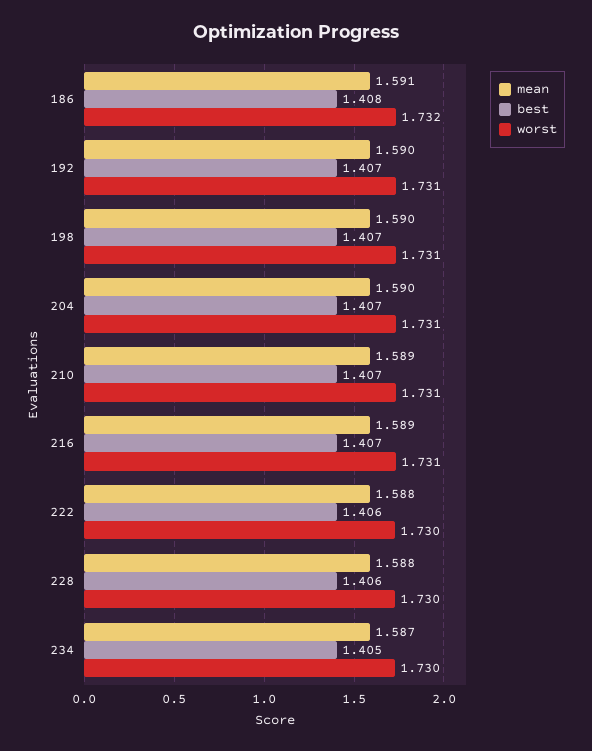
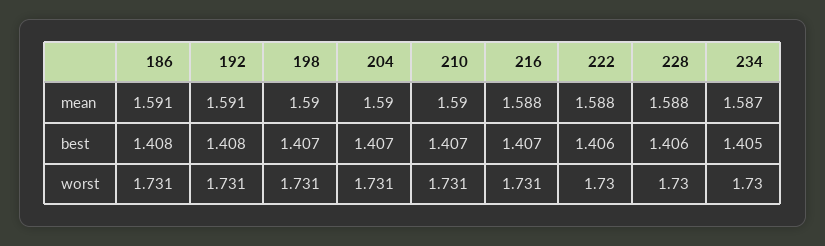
worst, 186: 1.732 -> 1.731
mean, 192: 1.59 -> 1.591
best, 192: 1.407 -> 1.408
mean, 210: 1.589 -> 1.59
mean, 216: 1.589 -> 1.588

